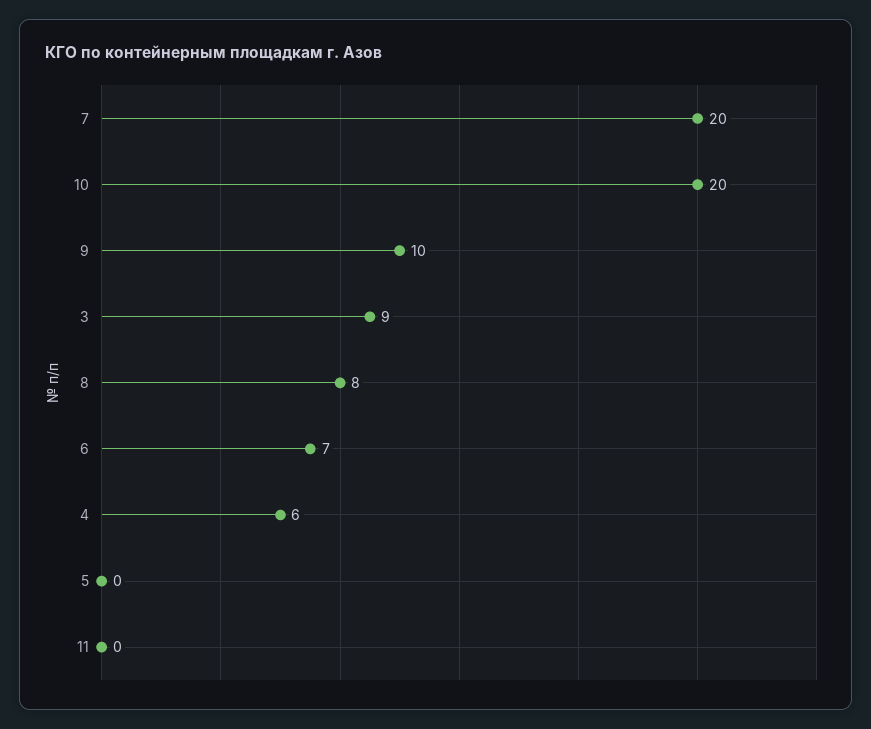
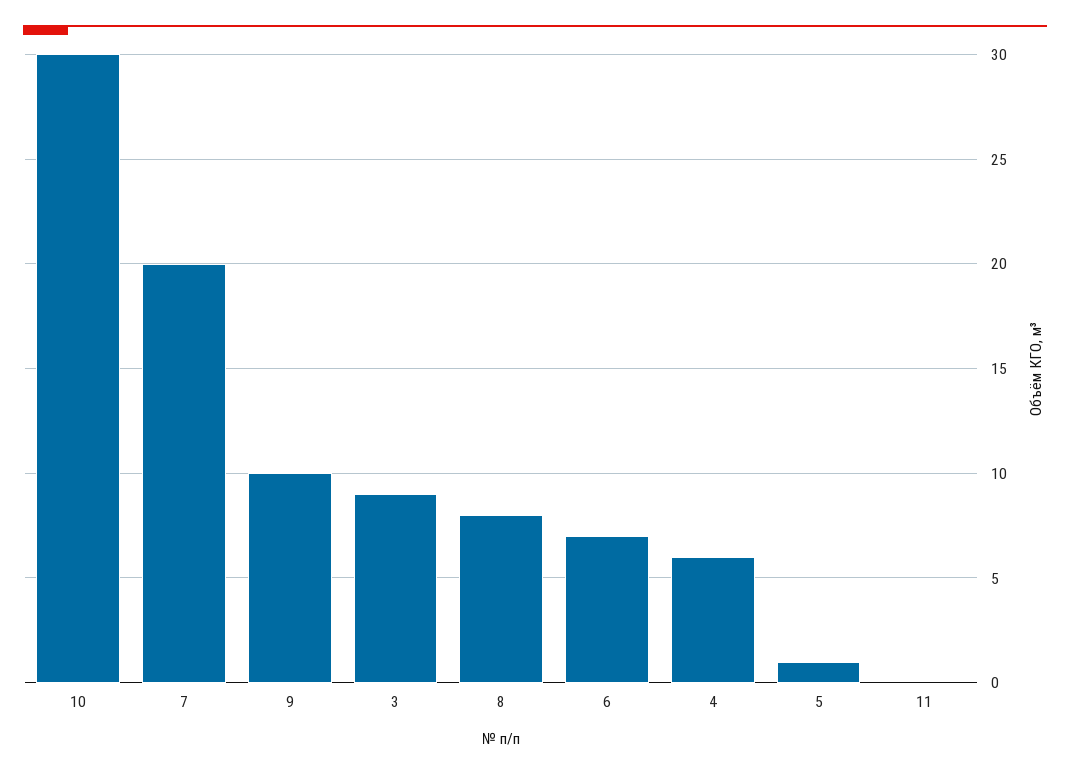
10: 20 -> 30
5: 0 -> 1

